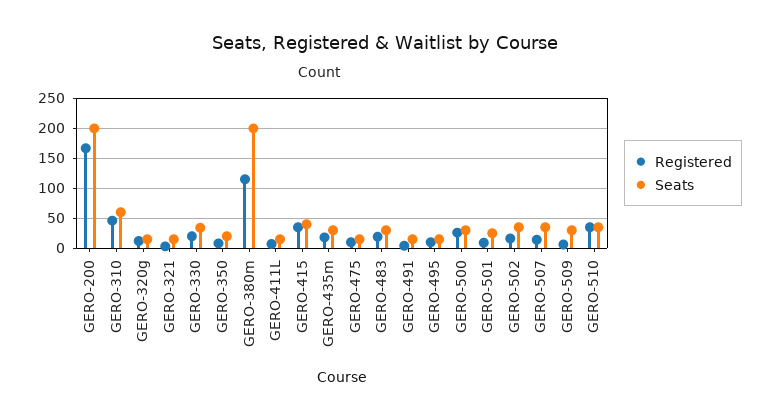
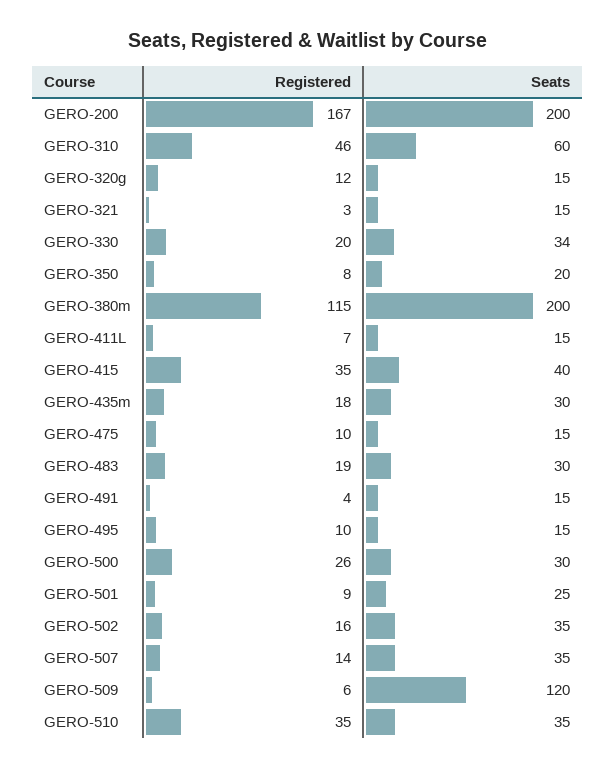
Seats, GERO-509: 25 -> 120

